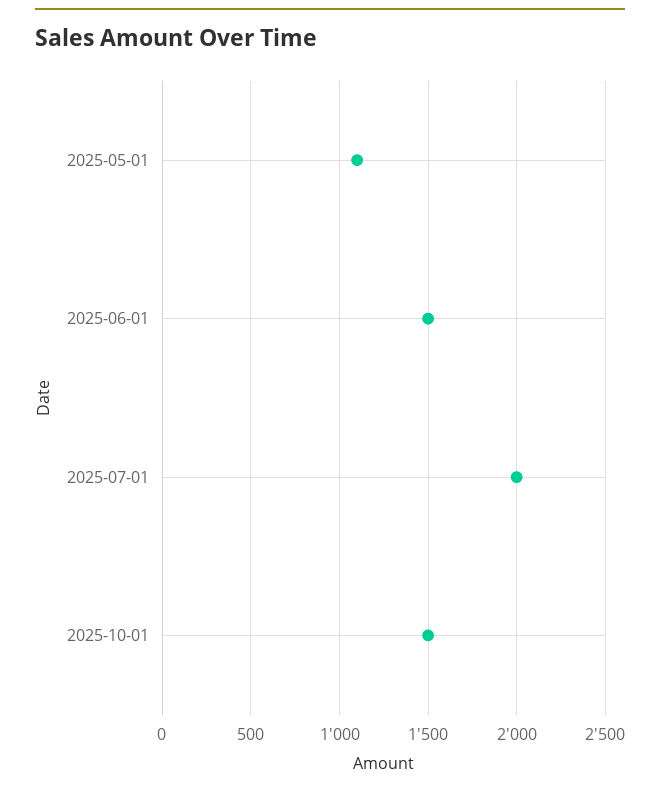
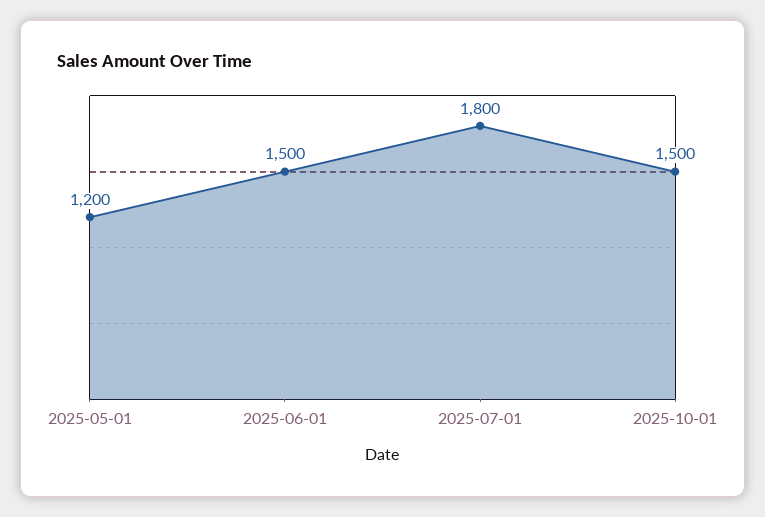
2025-05-01: 1100 -> 1200
2025-07-01: 2000 -> 1800

